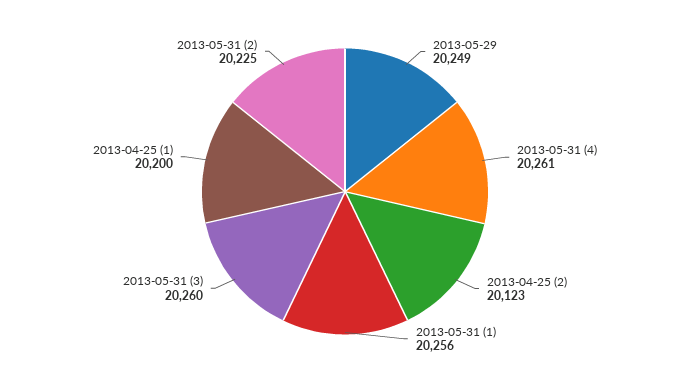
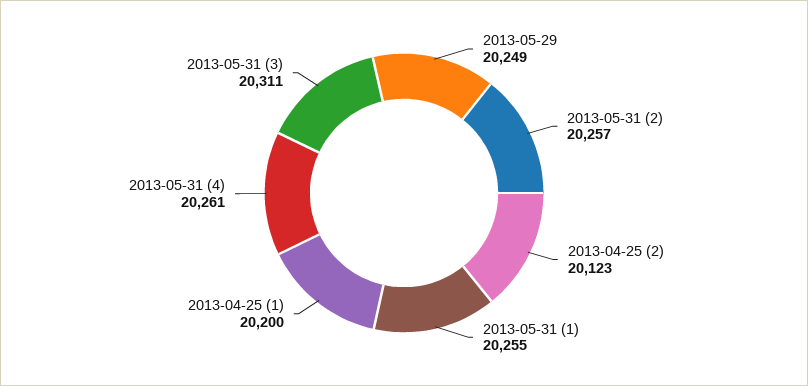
2013-05-31 (1): 20256 -> 20255
2013-05-31 (3): 20260 -> 20311
2013-05-31 (2): 20225 -> 20257

